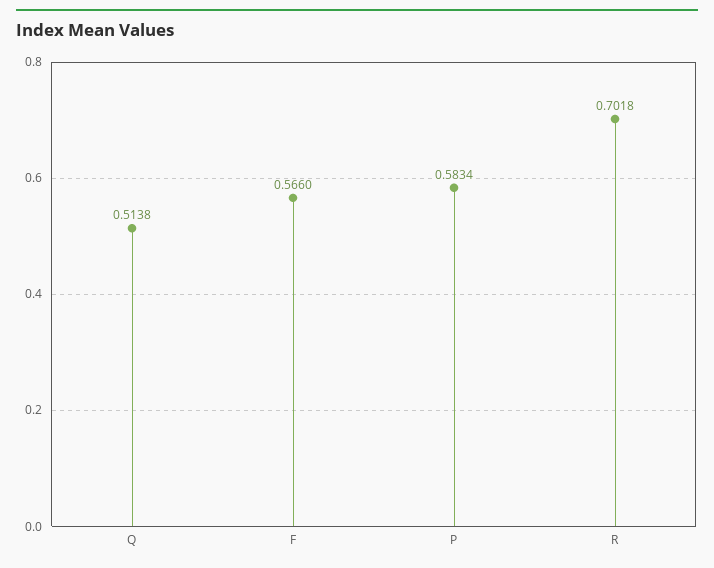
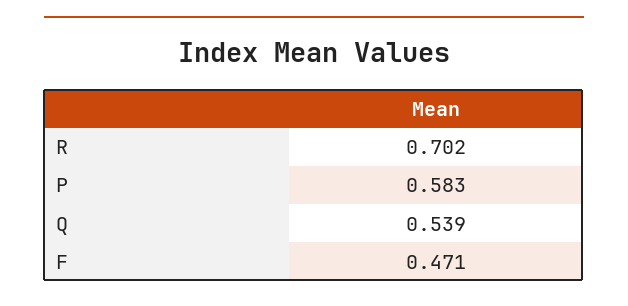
Q: 0.5138 -> 0.539
F: 0.566 -> 0.471

